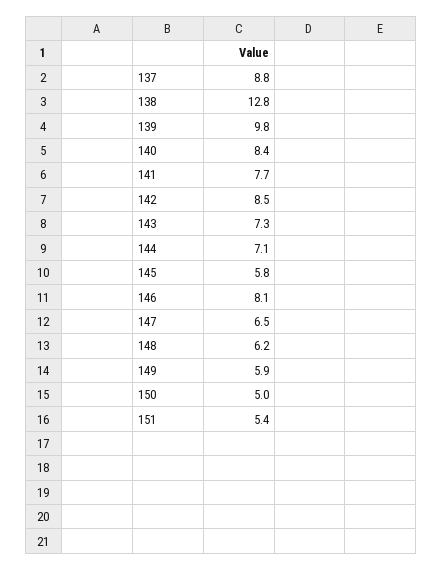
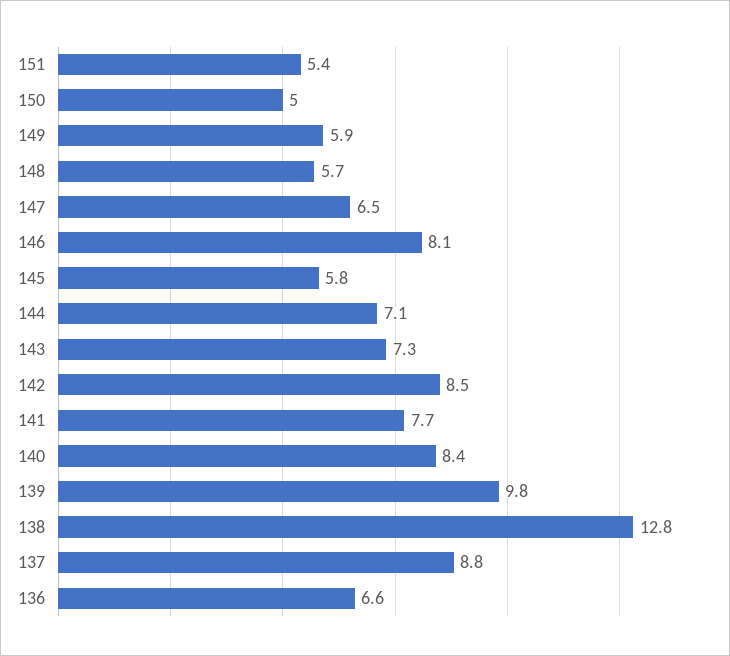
148: 6.2 -> 5.7
136: none -> 6.6

